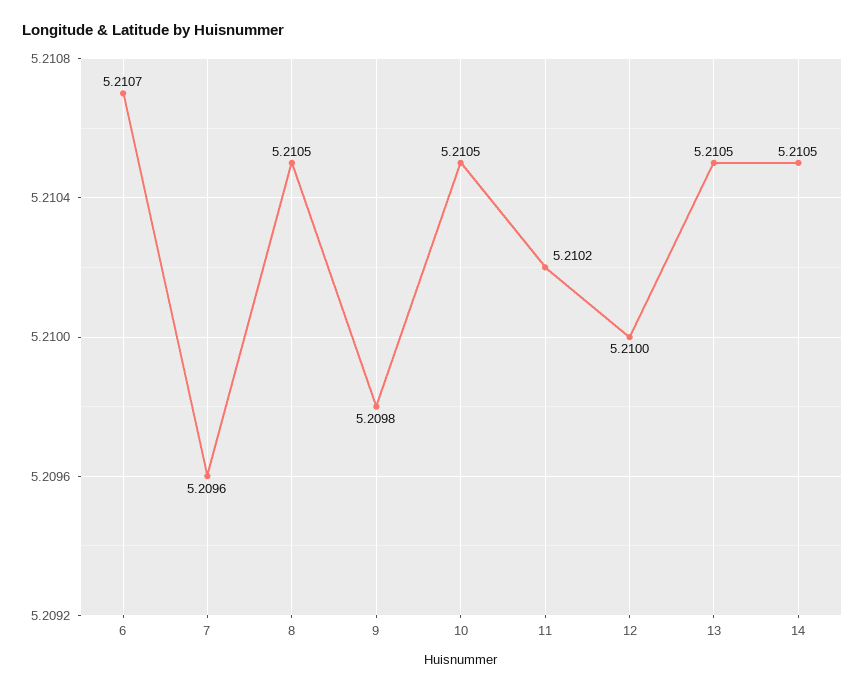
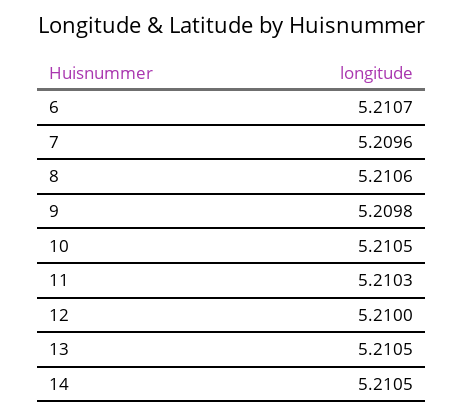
8: 5.2105 -> 5.2106
11: 5.2102 -> 5.2103

